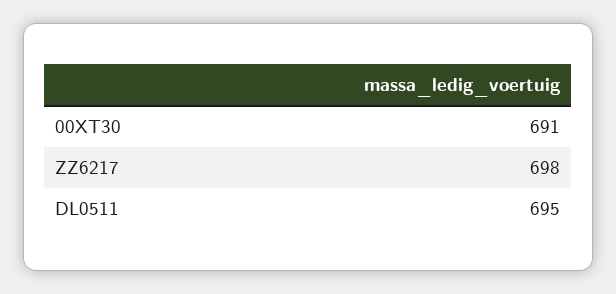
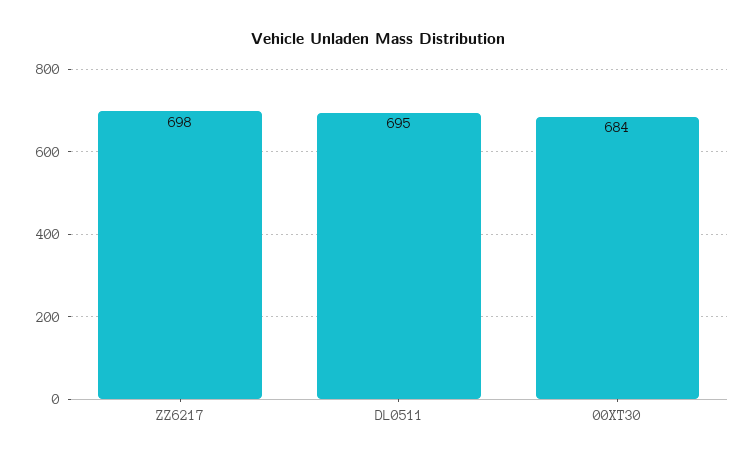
00XT30: 691 -> 684

